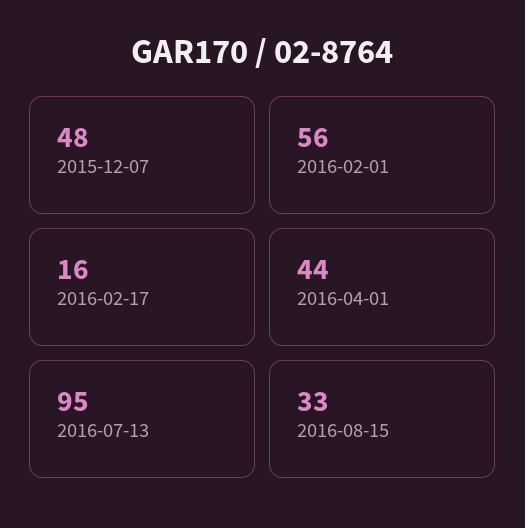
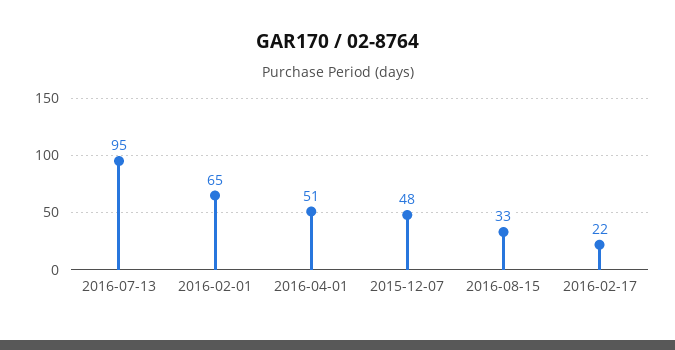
2016-02-01: 56 -> 65
2016-02-17: 16 -> 22
2016-04-01: 44 -> 51

